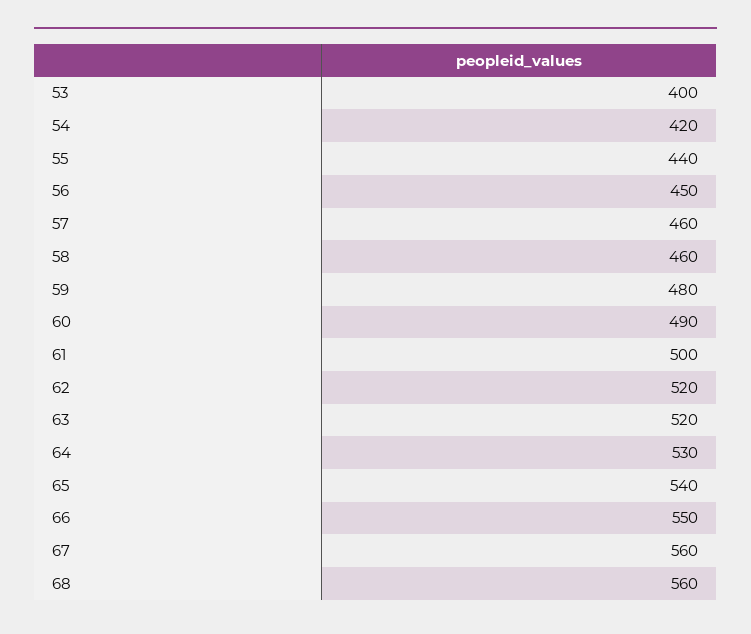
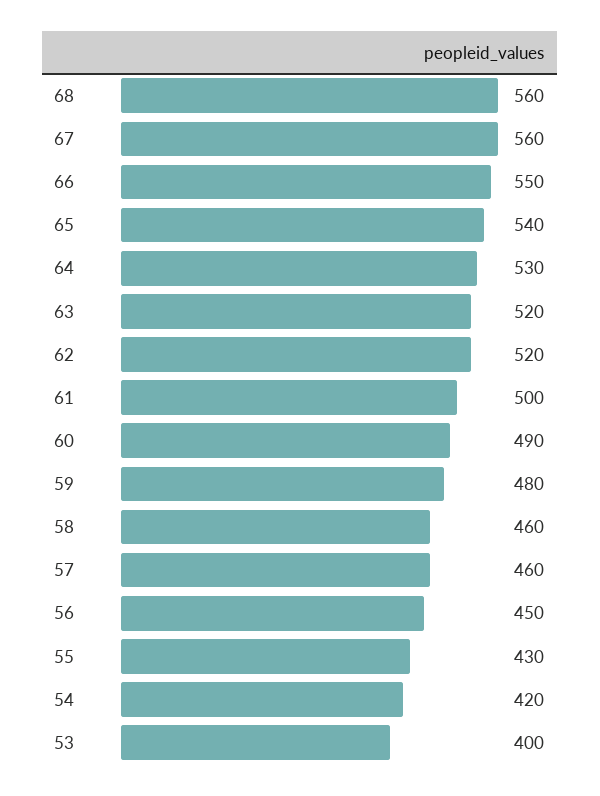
55: 440 -> 430

